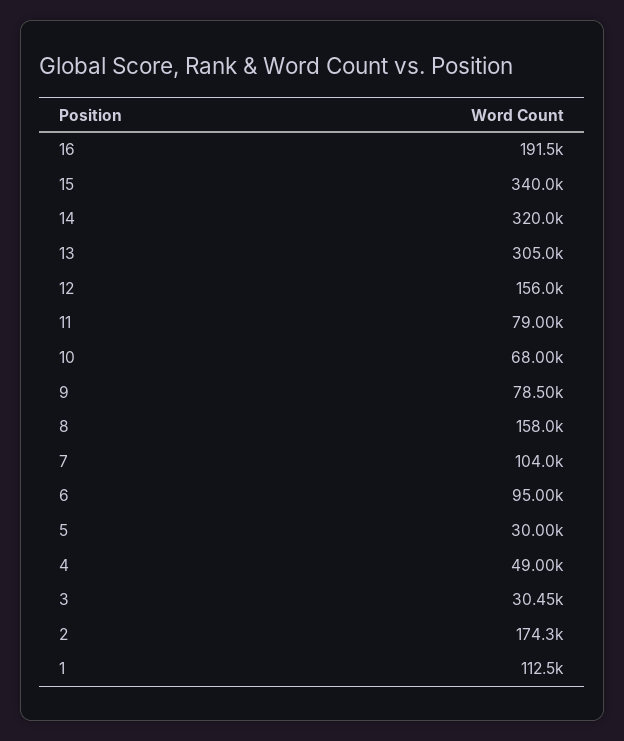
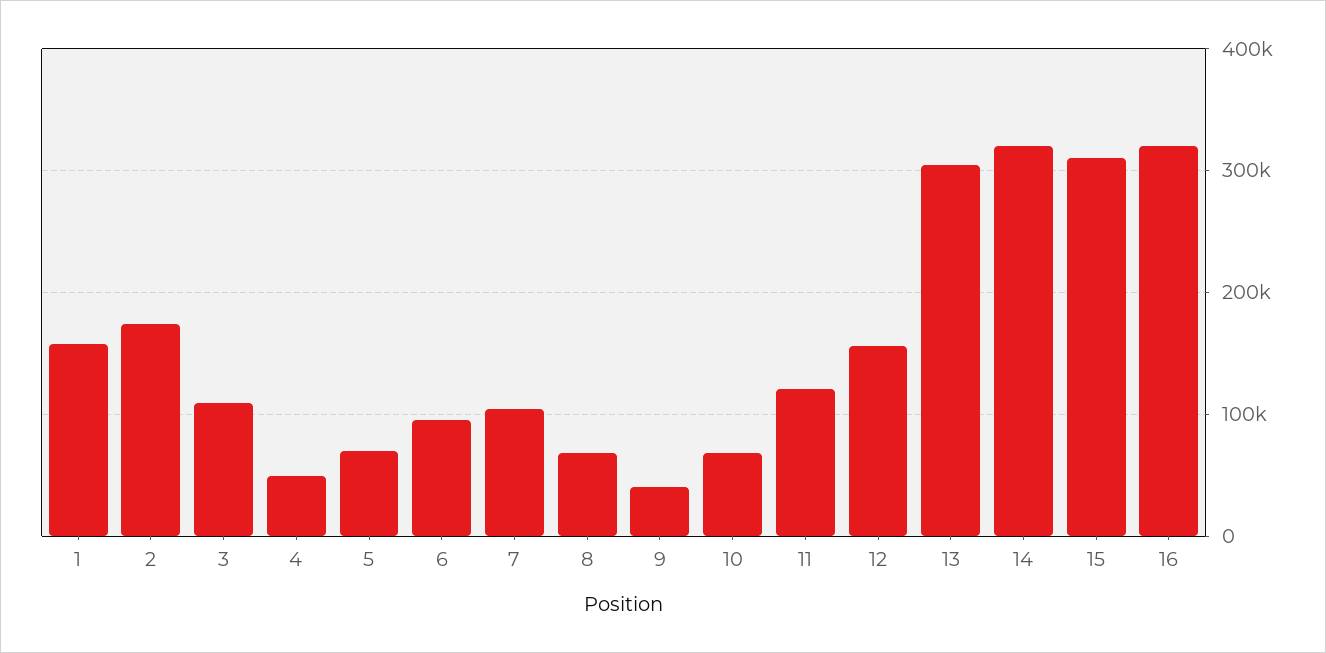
16: 191500 -> 320000
15: 340000 -> 310000
11: 79000 -> 120000
9: 78500 -> 40000
8: 158000 -> 70000
5: 30000 -> 70000
3: 30450 -> 110000
1: 112500 -> 160000

